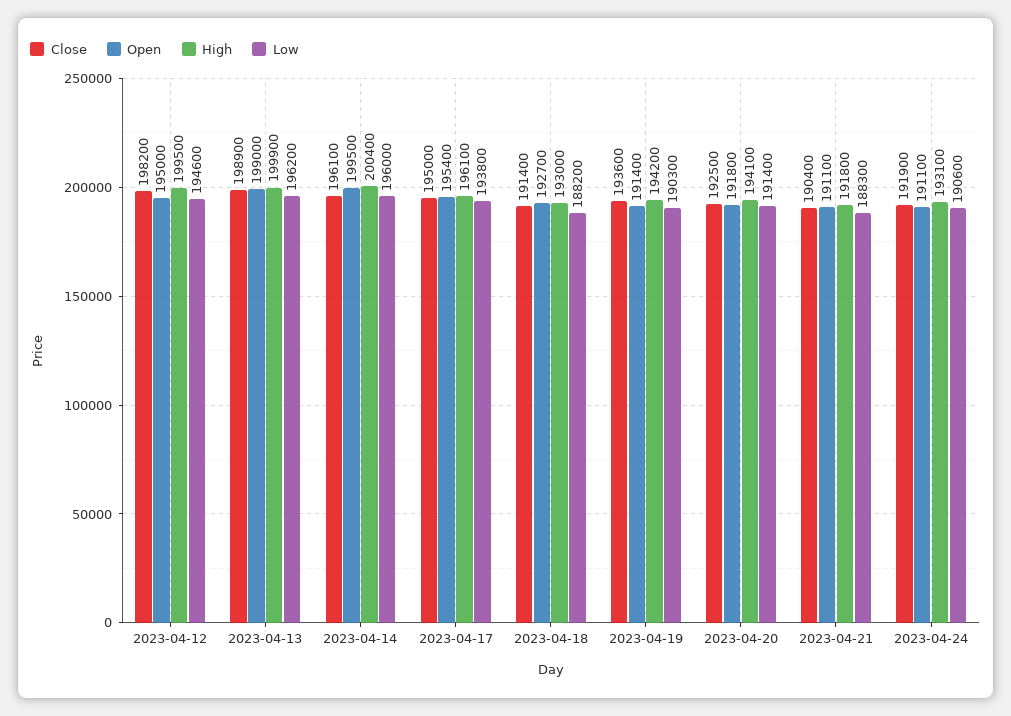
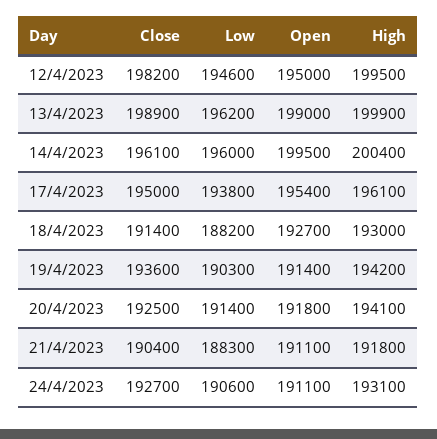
Close, 2023-04-24: 191900 -> 192700

